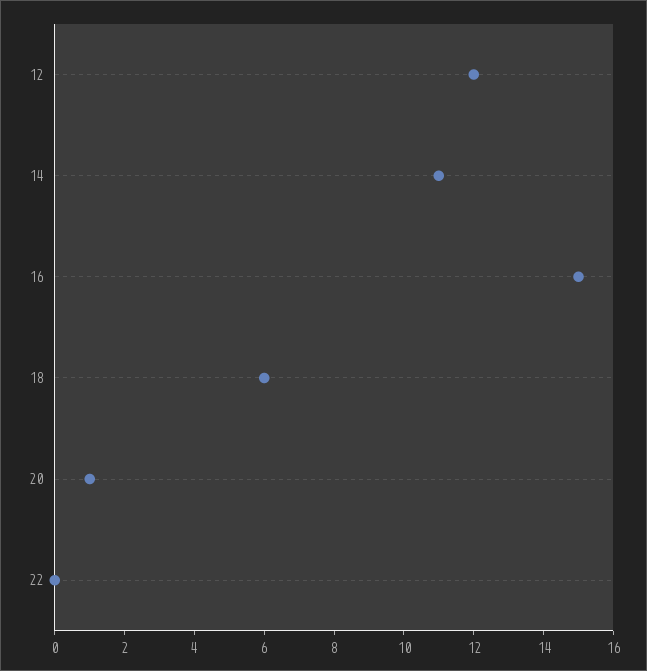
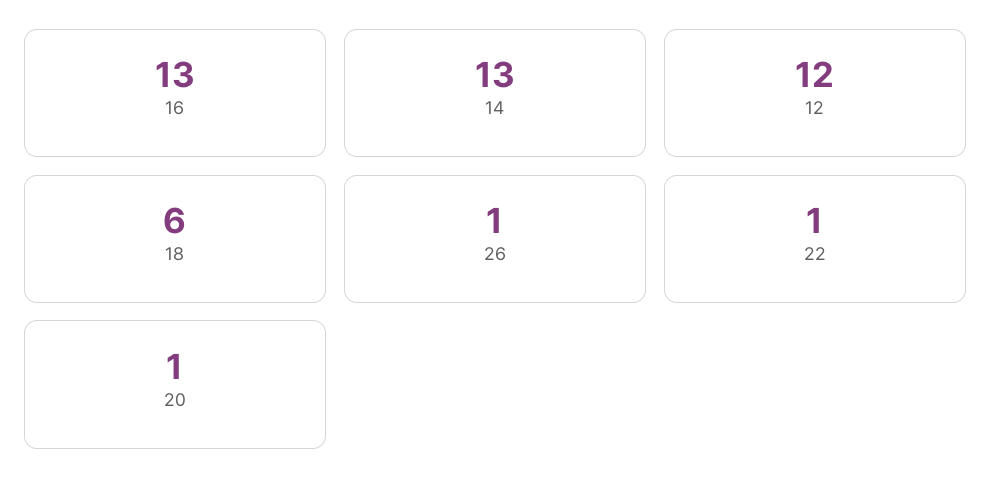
14: 11 -> 13
16: 15 -> 13
22: 0 -> 1
26: none -> 1

